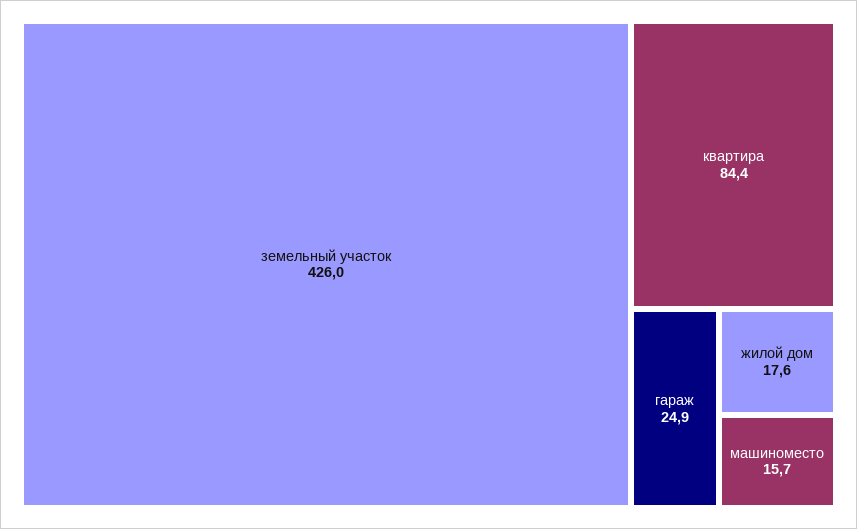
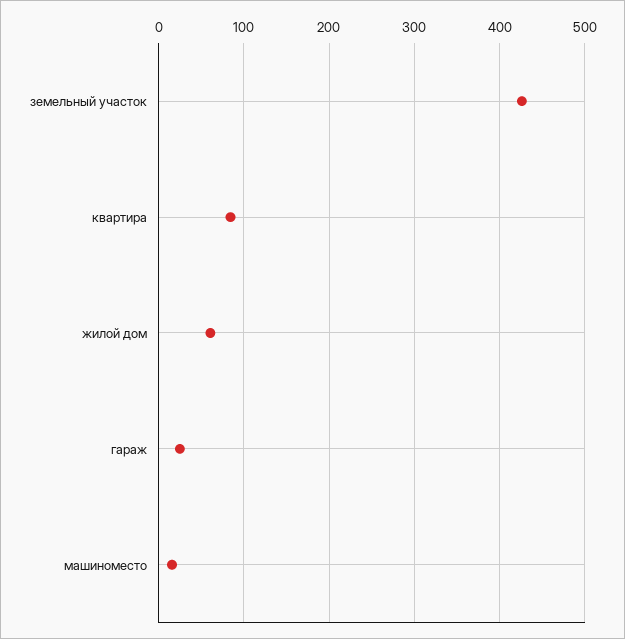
жилой дом: 17.6 -> 60

